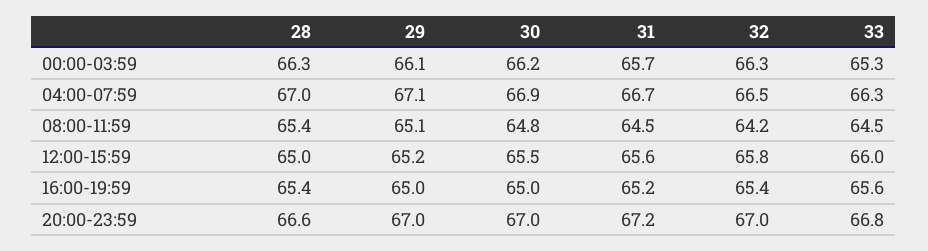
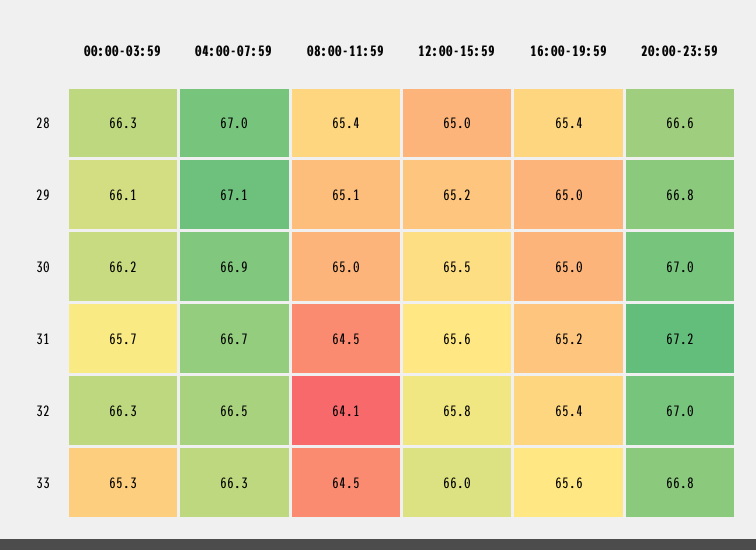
30, 08:00-11:59: 64.8 -> 65
32, 08:00-11:59: 64.2 -> 64.1
29, 20:00-23:59: 67 -> 66.8

